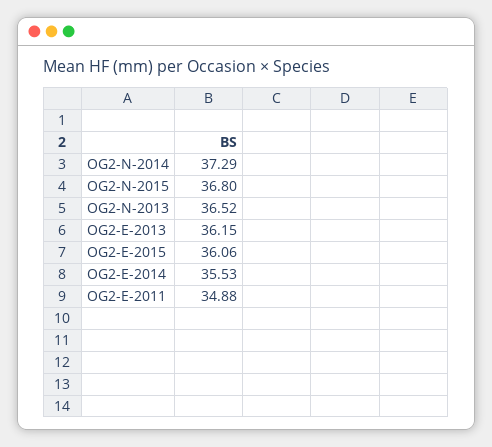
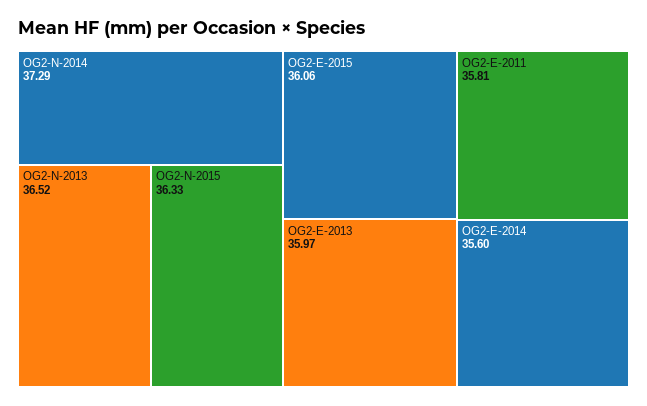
OG2-N-2015: 36.8 -> 36.33
OG2-E-2013: 36.15 -> 35.97
OG2-E-2014: 35.53 -> 35.6
OG2-E-2011: 34.88 -> 35.81

